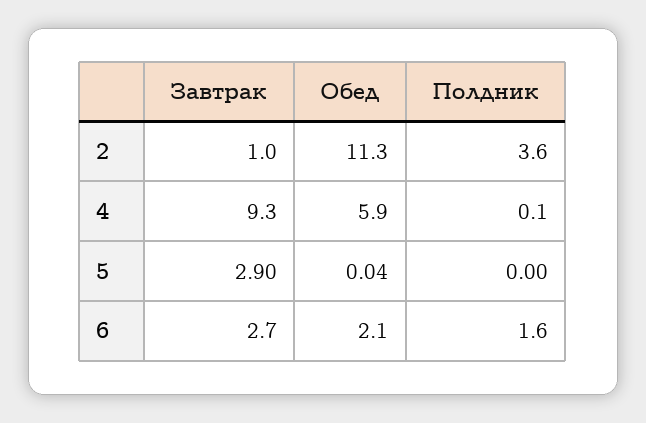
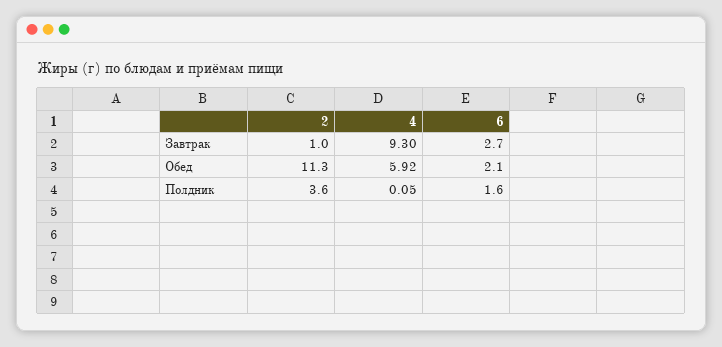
Завтрак, 5: 2.9 -> none
Обед, 5: 0.04 -> none
Полдник, 5: 0 -> none

